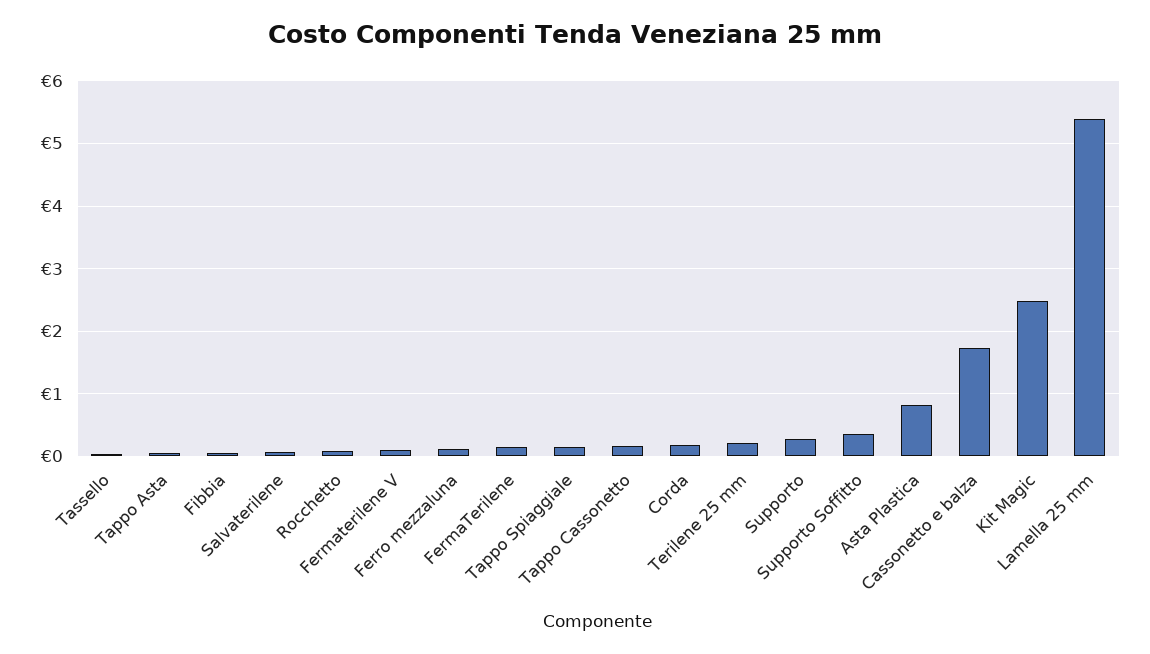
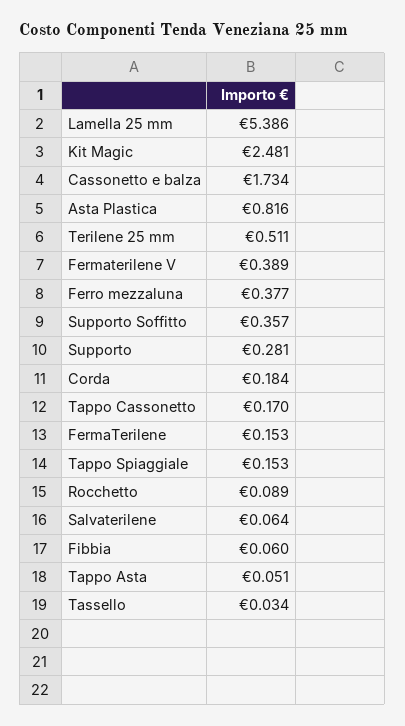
Fermaterilene V: 0.1 -> 0.389
Ferro mezzaluna: 0.1 -> 0.377
Terilene 25 mm: 0.2 -> 0.511

